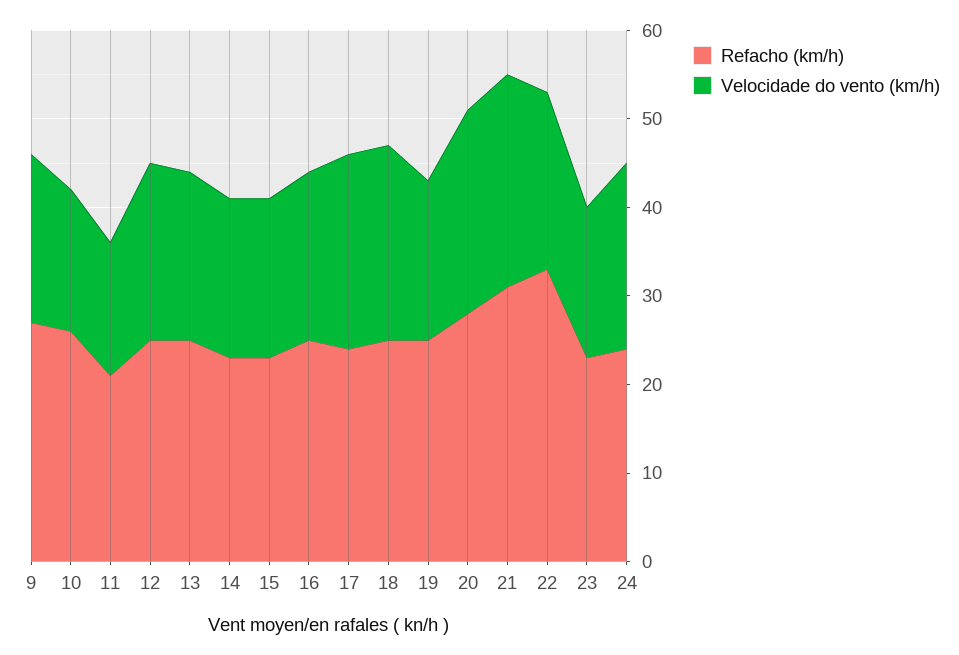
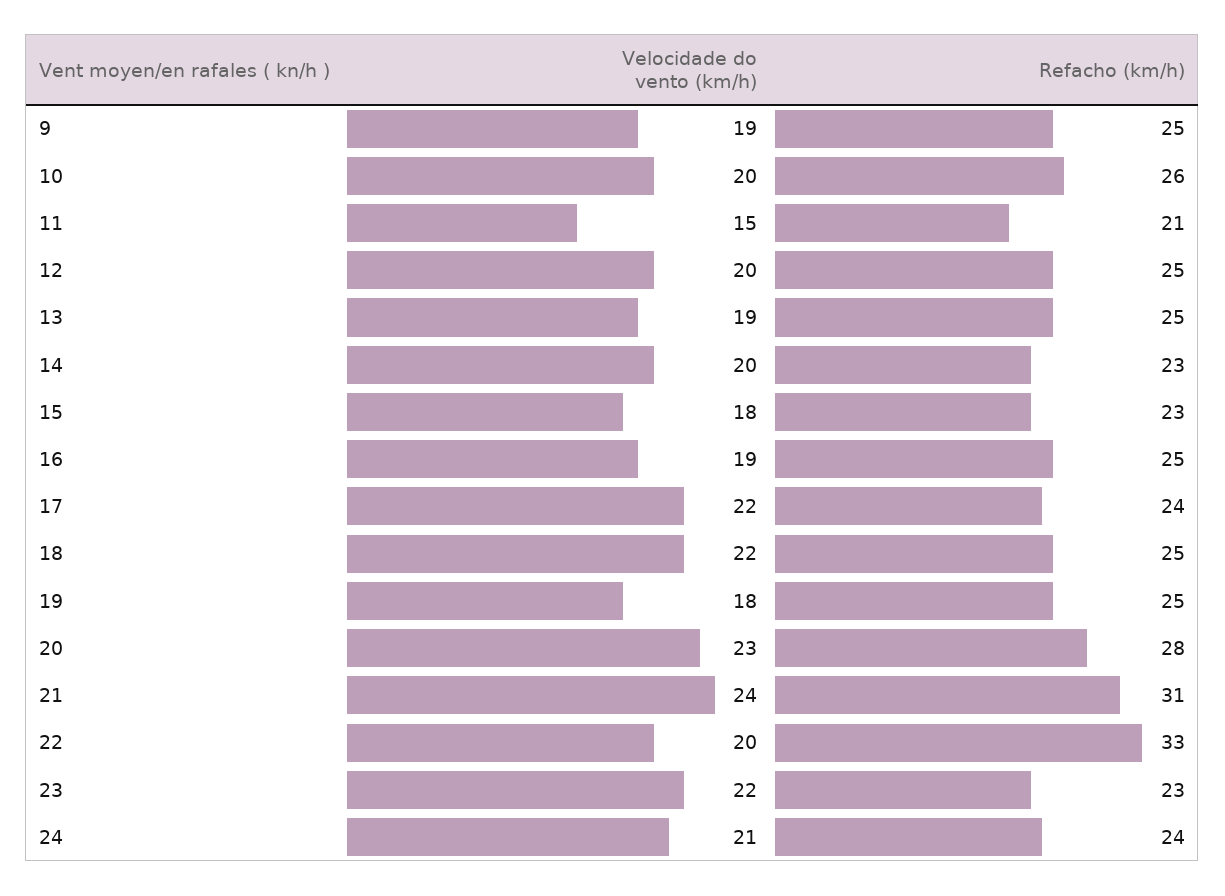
Refacho (km/h), 9: 27 -> 25
Velocidade do vento (km/h), 10: 16 -> 20
Velocidade do vento (km/h), 14: 18 -> 20
Velocidade do vento (km/h), 23: 17 -> 22

